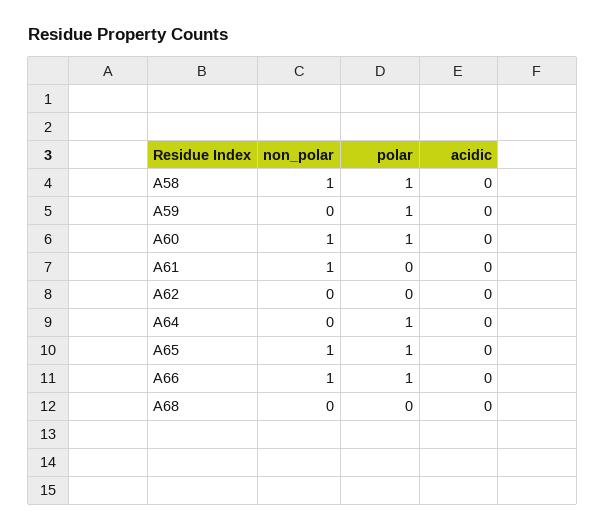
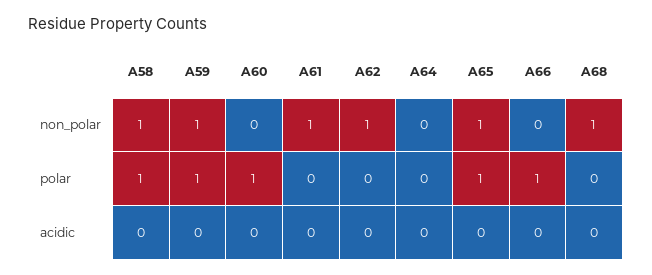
non_polar, A59: 0 -> 1
non_polar, A60: 1 -> 0
non_polar, A62: 0 -> 1
polar, A64: 1 -> 0
non_polar, A66: 1 -> 0
non_polar, A68: 0 -> 1

